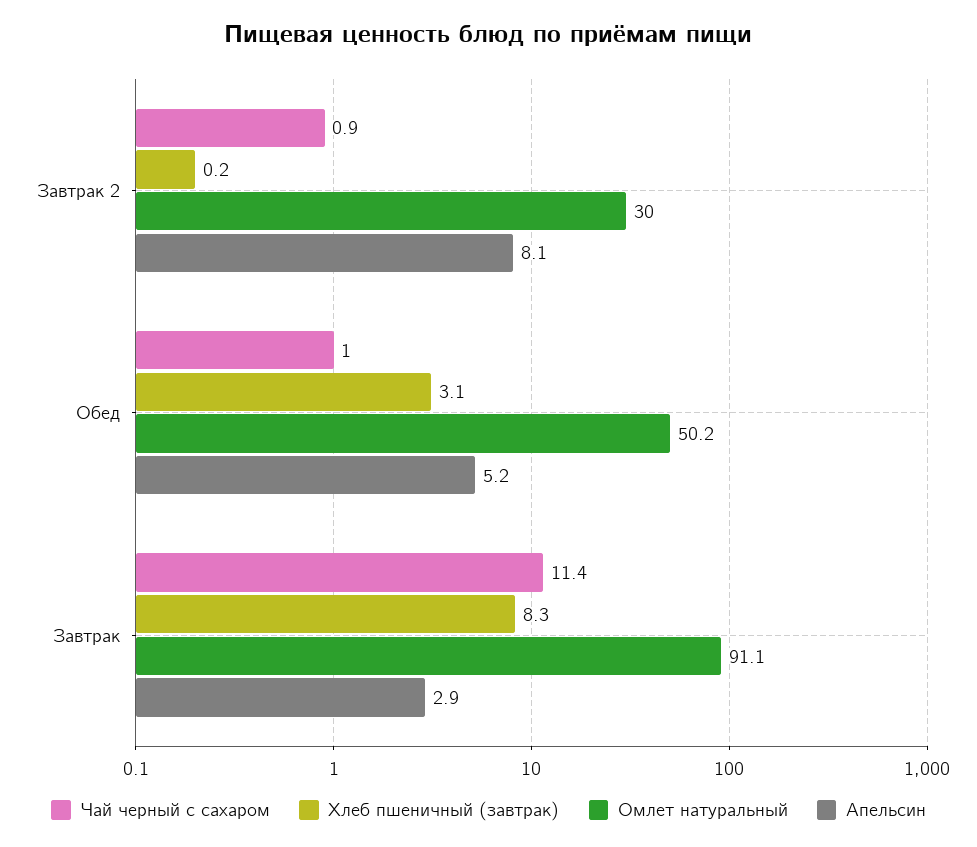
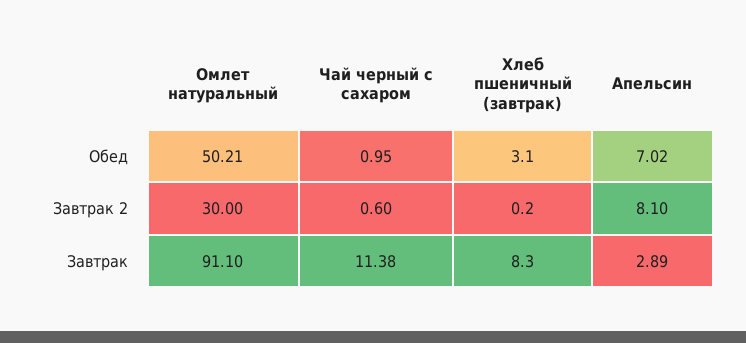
Чай черный с сахаром, Завтрак 2: 0.9 -> 0.6
Апельсин, Обед: 5.2 -> 7.02

